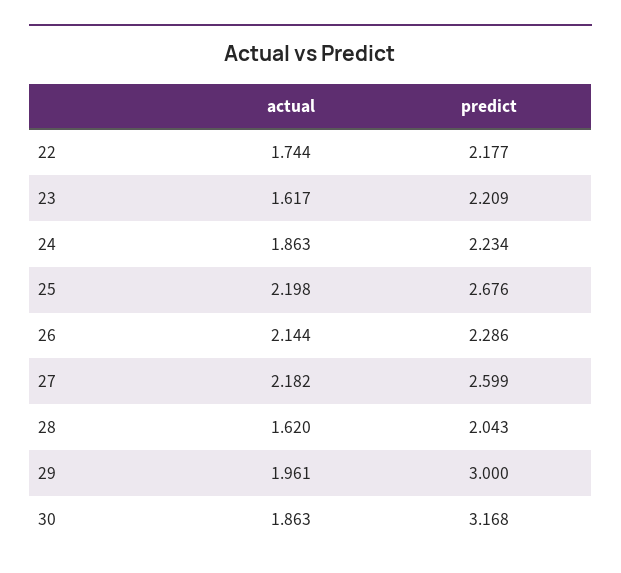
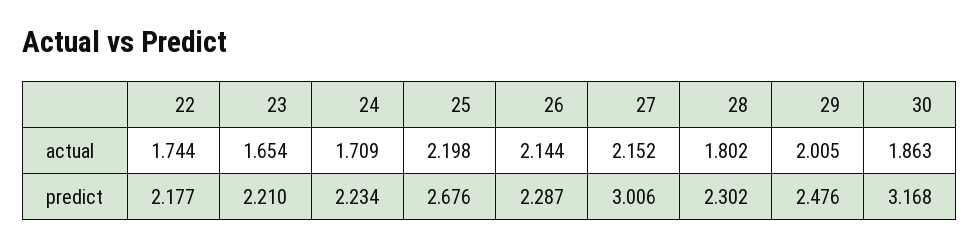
actual, 23: 1.617 -> 1.654
predict, 23: 2.209 -> 2.21
actual, 24: 1.863 -> 1.709
predict, 26: 2.286 -> 2.287
actual, 27: 2.182 -> 2.152
predict, 27: 2.599 -> 3.006
actual, 28: 1.62 -> 1.802
predict, 28: 2.043 -> 2.302
actual, 29: 1.961 -> 2.005
predict, 29: 3 -> 2.476

